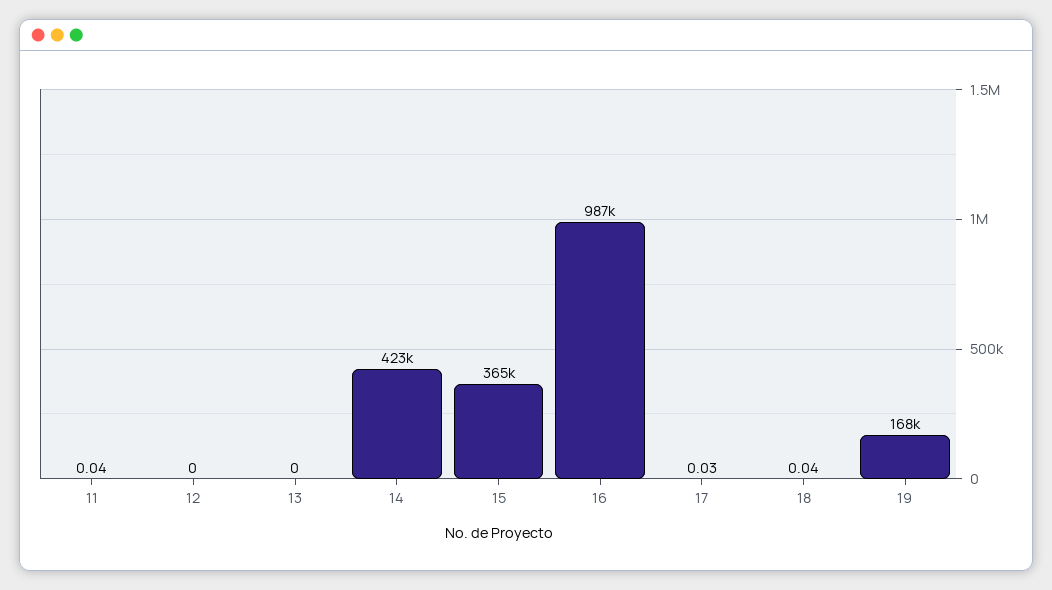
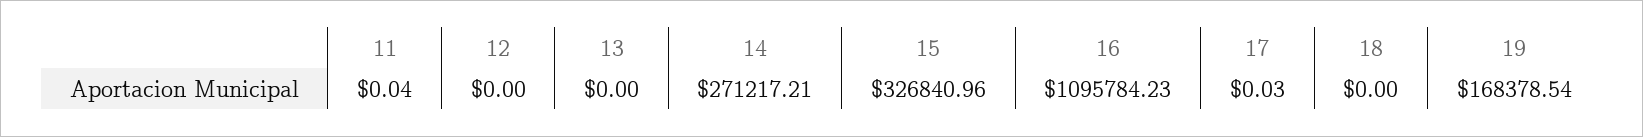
14: 423000 -> 271217.21
15: 365000 -> 326840.96
16: 987000 -> 1095784.23
18: 0.04 -> 0

